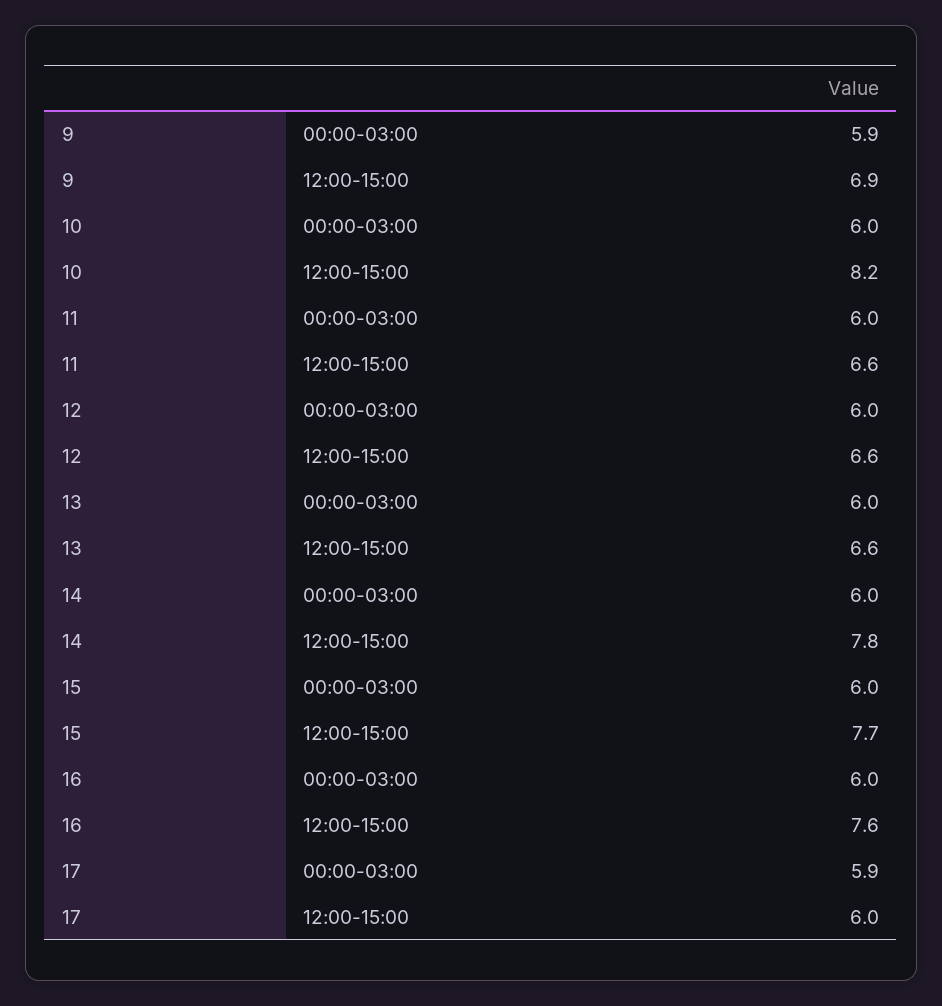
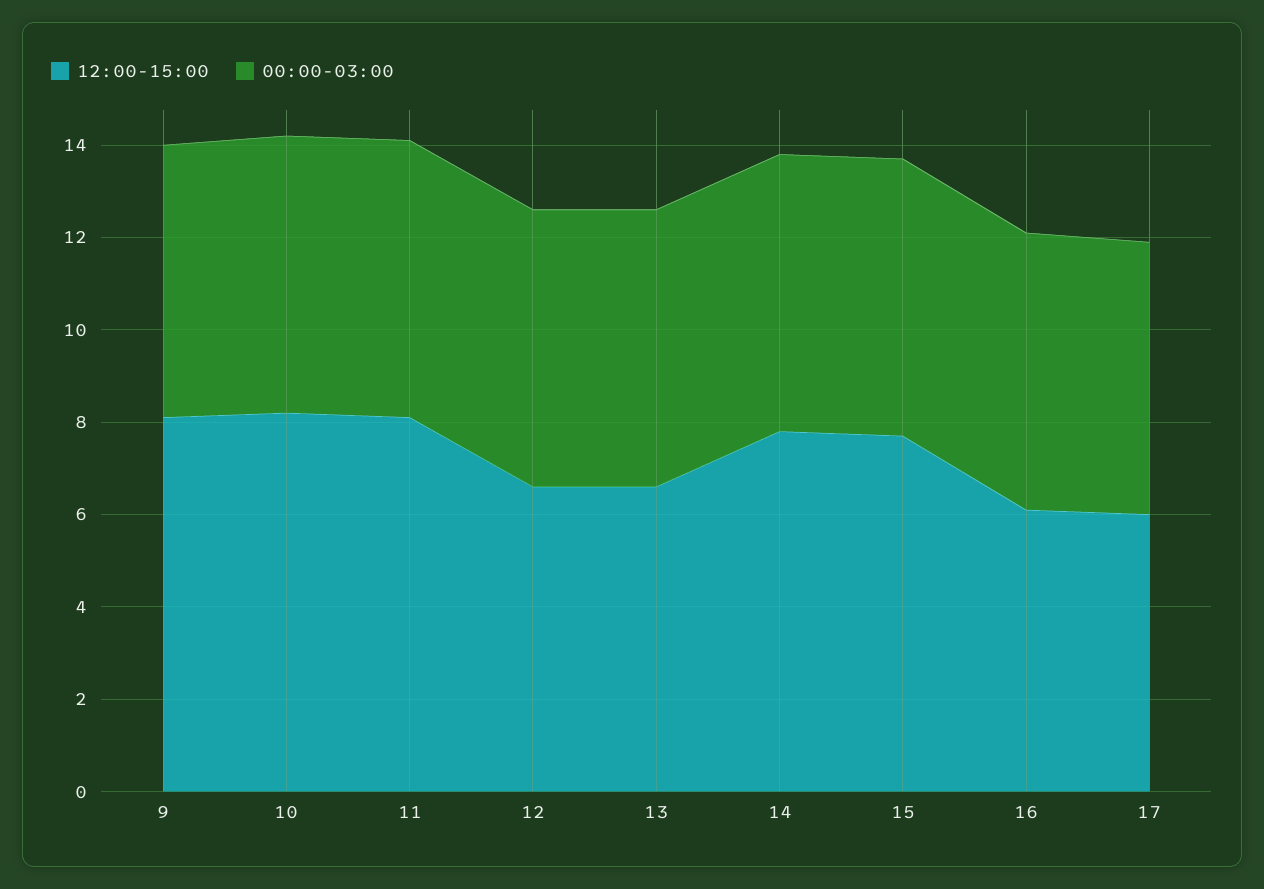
12:00-15:00, 9: 6.9 -> 8
12:00-15:00, 11: 6.6 -> 8
12:00-15:00, 16: 7.6 -> 6

